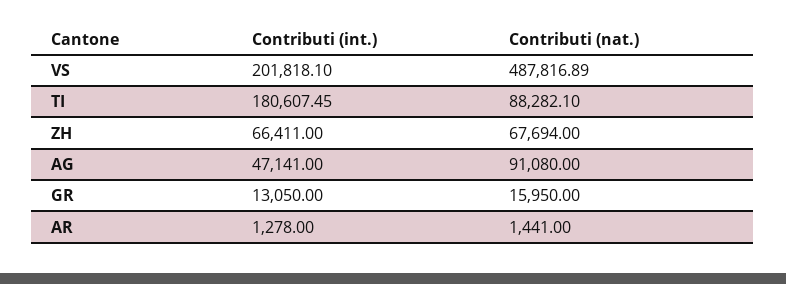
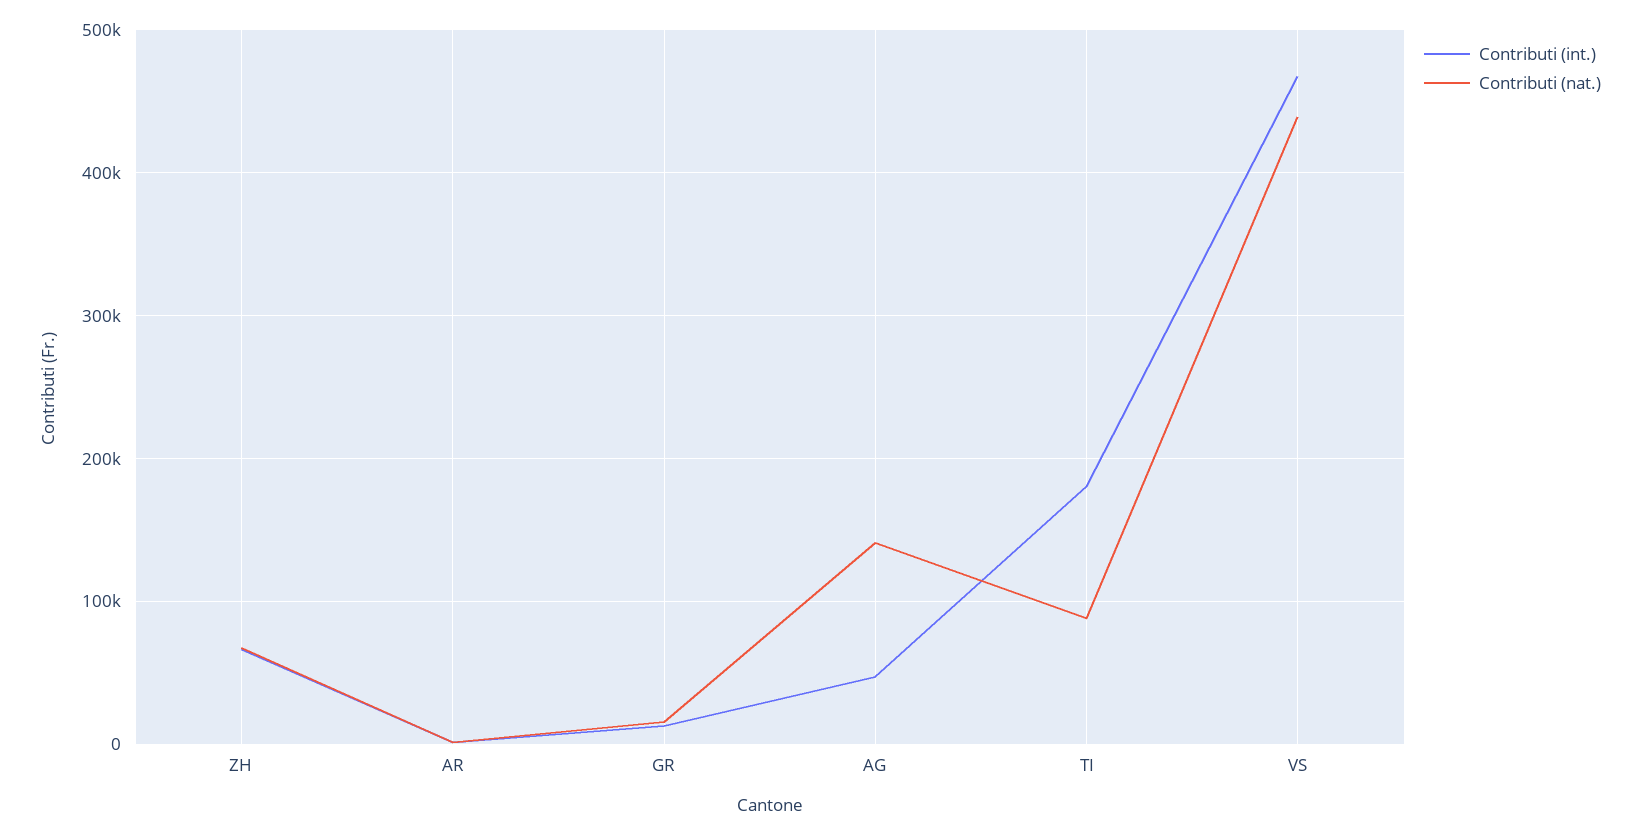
Contributi (int.), VS: 201818.1 -> 470000
Contributi (nat.), VS: 487816.89 -> 440000
Contributi (nat.), AG: 91080 -> 140000

